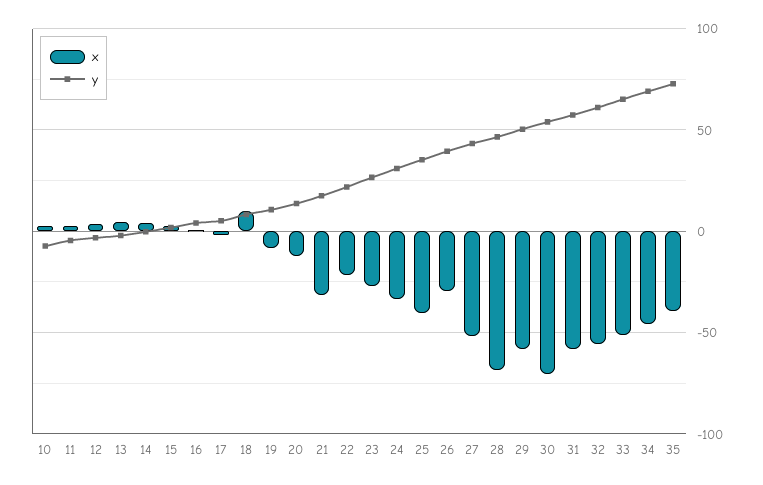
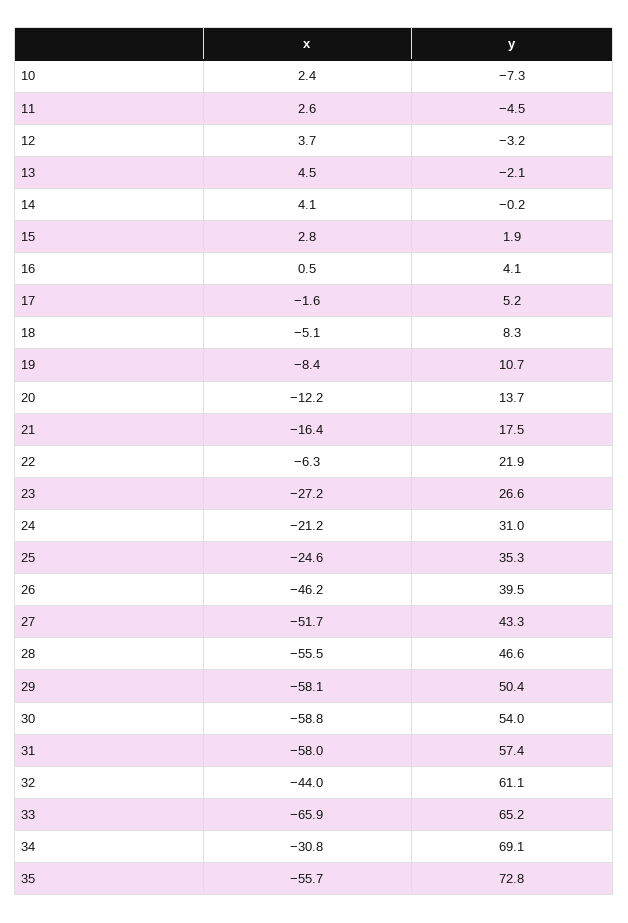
x, 18: 10 -> -5.1
x, 21: -30 -> -16.4
x, 22: -20 -> -6.3
x, 24: -35 -> -21.2
x, 25: -40 -> -24.6
x, 26: -30 -> -46.2
x, 28: -70 -> -55.5
x, 30: -70 -> -58.8
x, 32: -55 -> -44
x, 33: -50 -> -65.9
x, 34: -45 -> -30.8
x, 35: -40 -> -55.7

